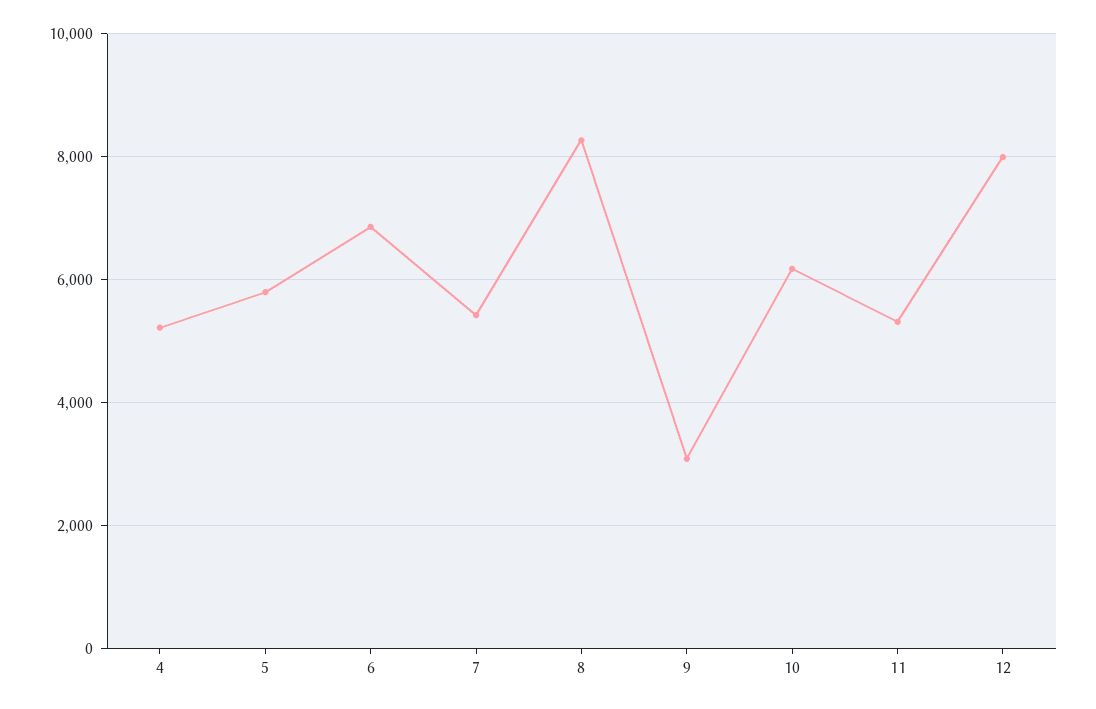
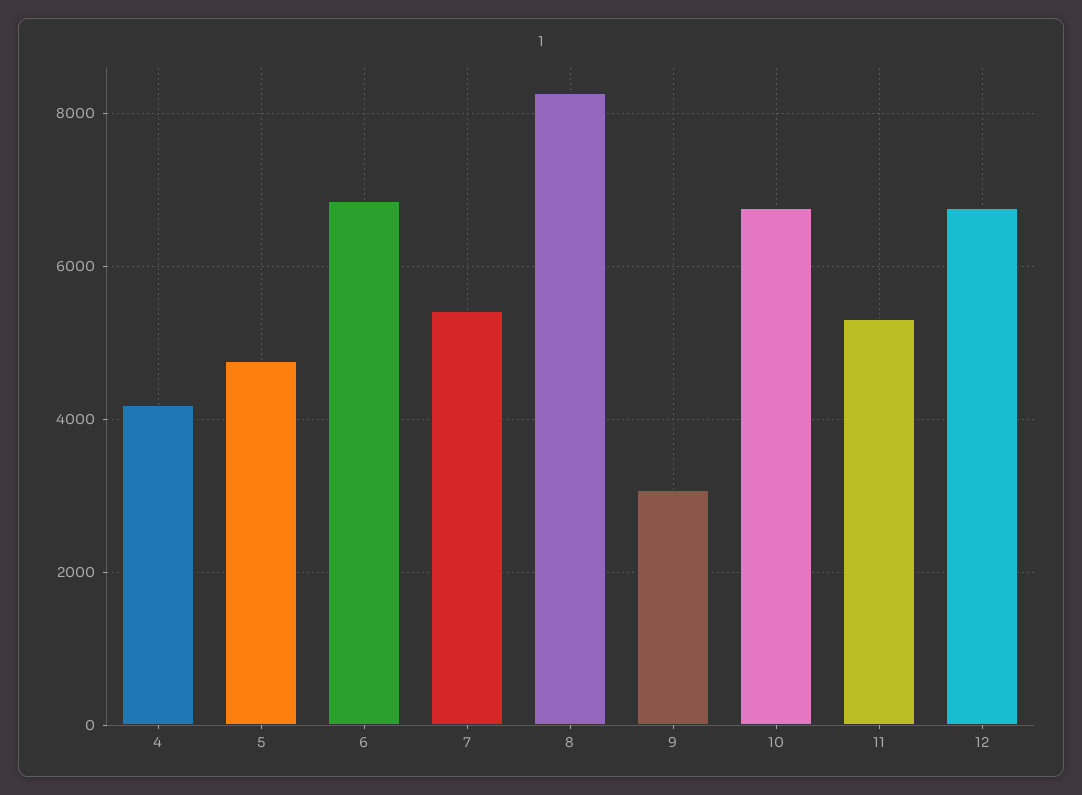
4: 5200 -> 4200
5: 5800 -> 4800
10: 6200 -> 6800
12: 8000 -> 6800

